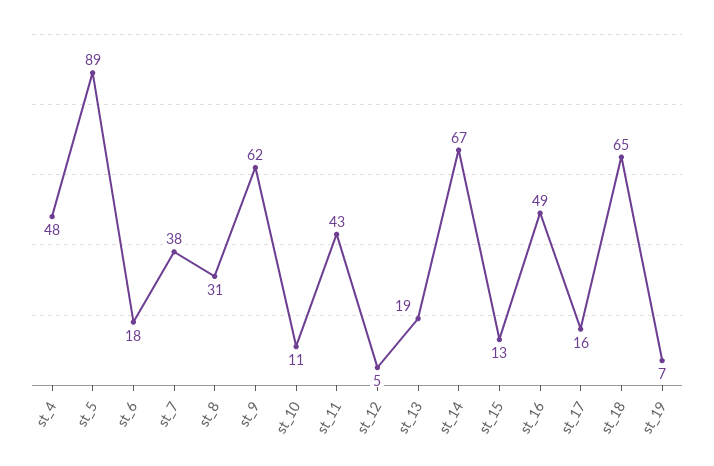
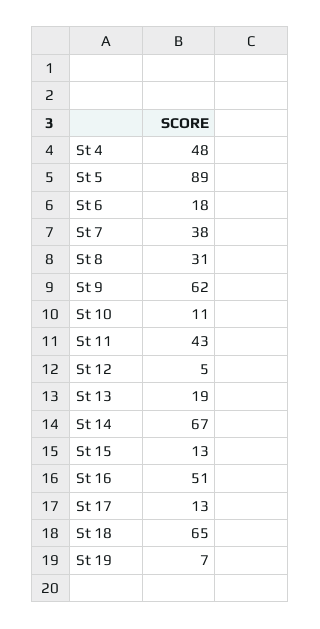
st_16: 49 -> 51
st_17: 16 -> 13

